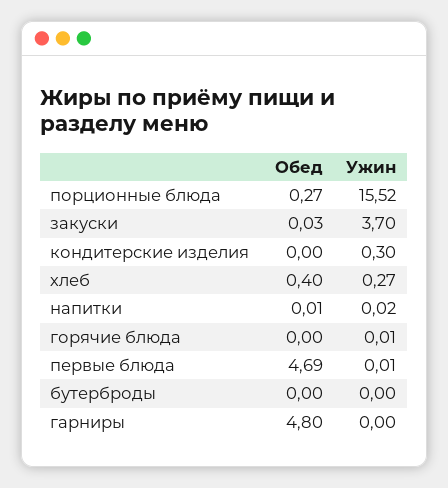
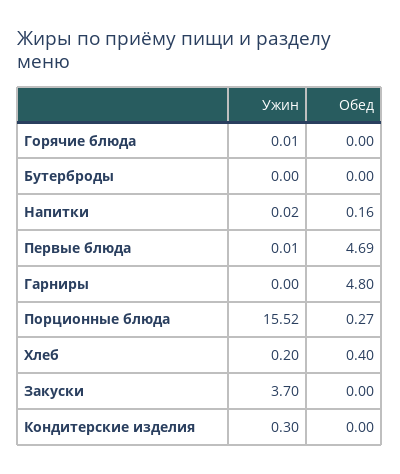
Обед, закуски: 0.03 -> 0
Ужин, хлеб: 0.27 -> 0.2
Обед, напитки: 0.01 -> 0.16

